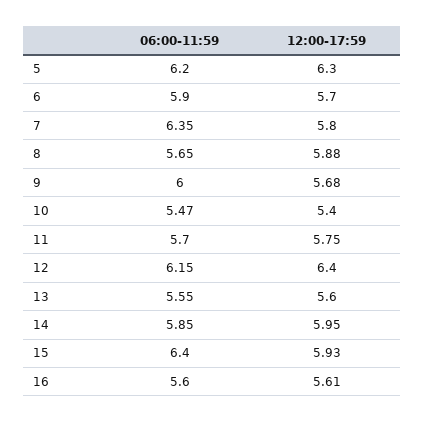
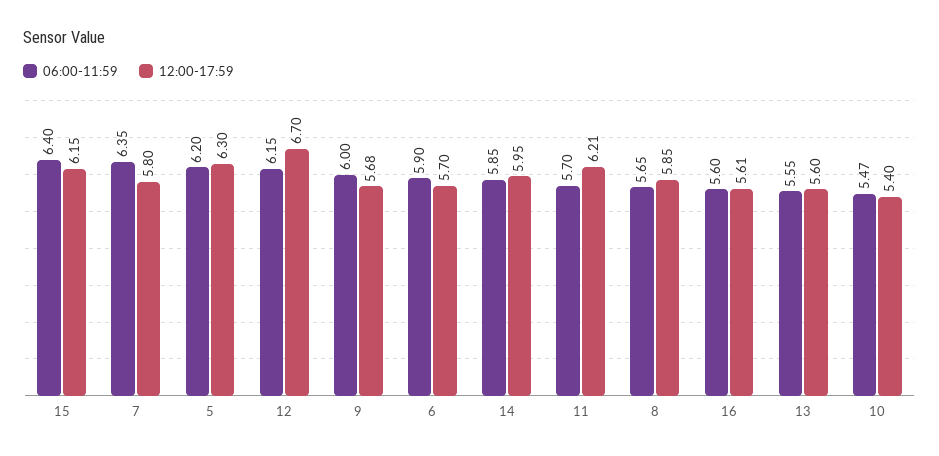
12:00-17:59, 8: 5.88 -> 5.85
12:00-17:59, 11: 5.75 -> 6.21
12:00-17:59, 12: 6.4 -> 6.7
12:00-17:59, 15: 5.93 -> 6.15

